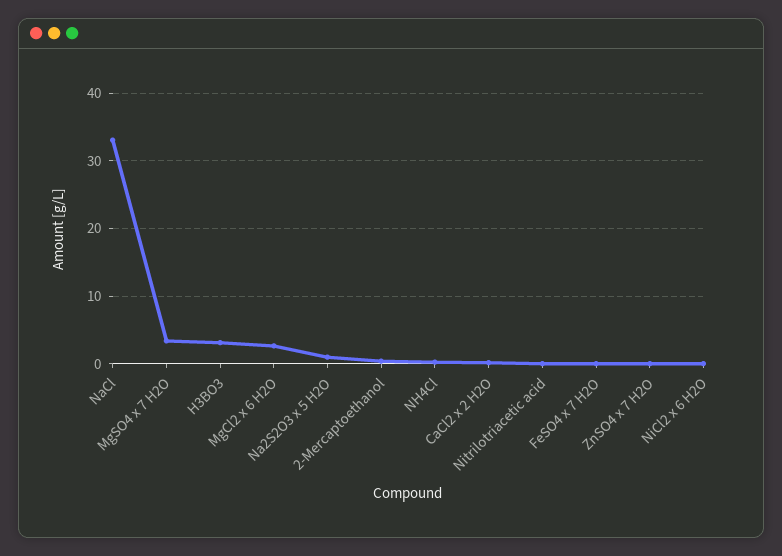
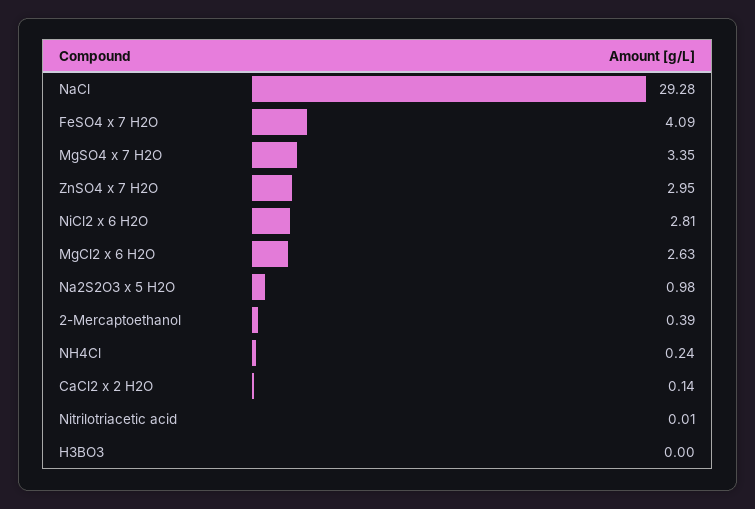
NaCl: 33 -> 29.28
H3BO3: 3 -> 0
FeSO4 x 7 H2O: 0 -> 4.09
ZnSO4 x 7 H2O: 0 -> 2.95
NiCl2 x 6 H2O: 0 -> 2.81

